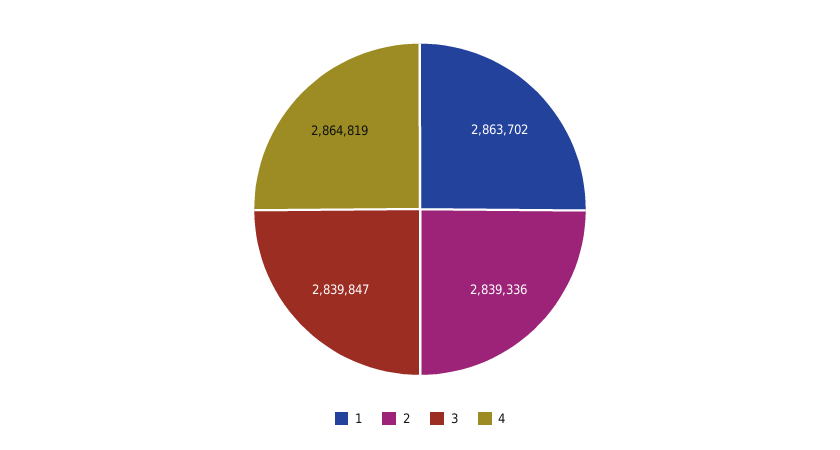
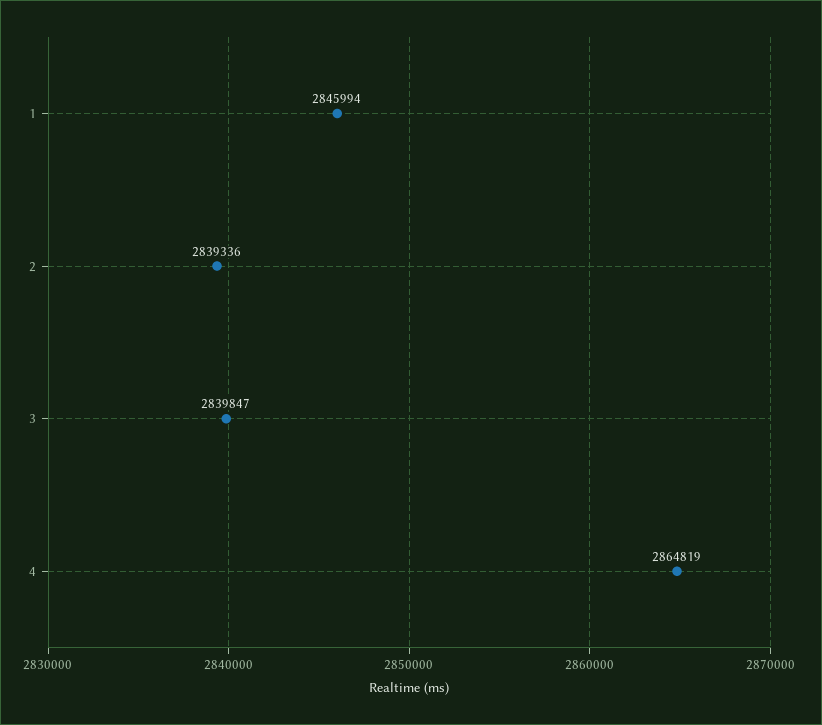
1: 2863702 -> 2845994

